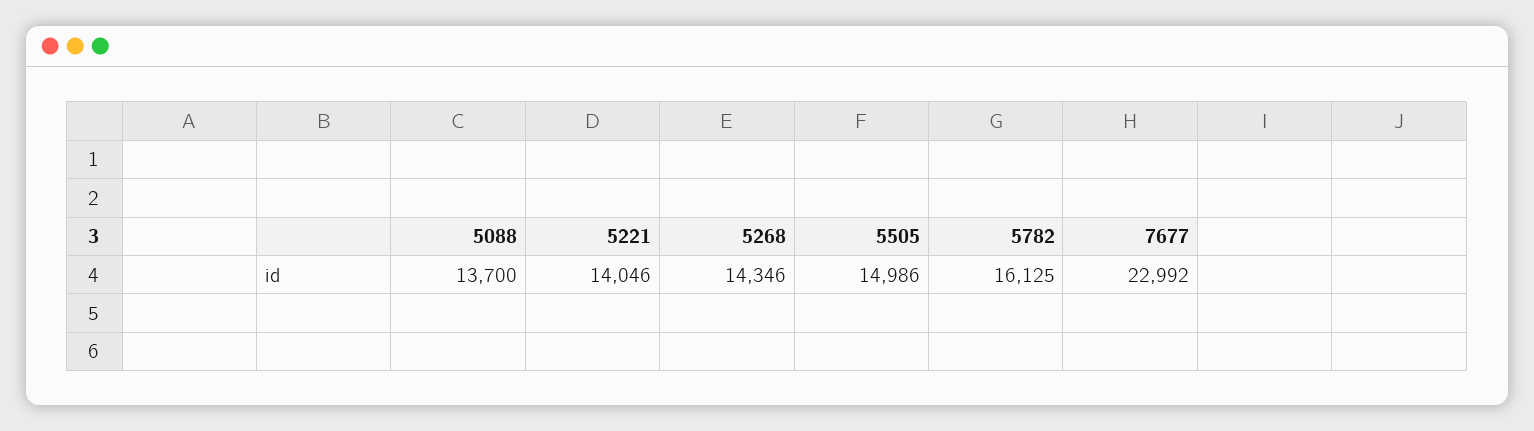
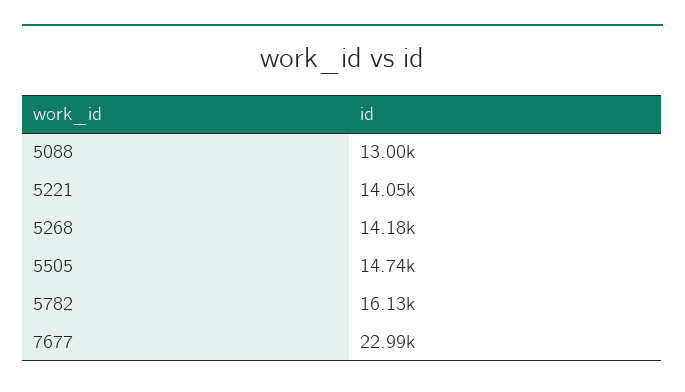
5088: 13700 -> 13000
5268: 14346 -> 14180
5505: 14986 -> 14740

